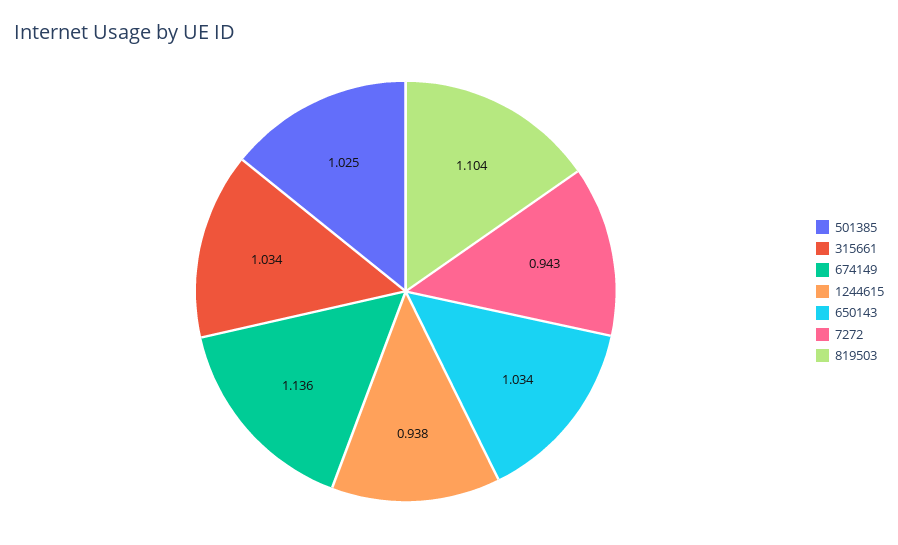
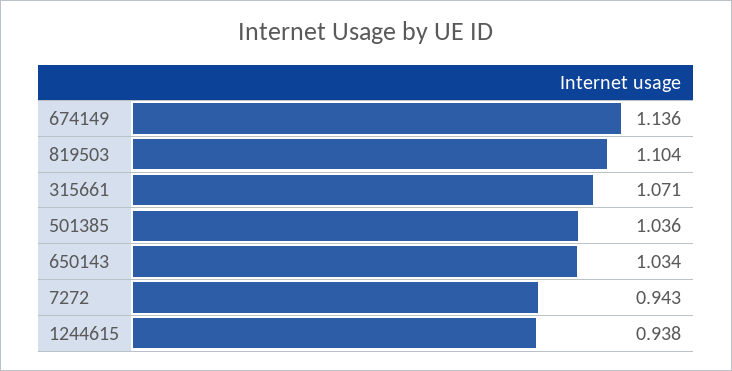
501385: 1.025 -> 1.036
315661: 1.034 -> 1.071

